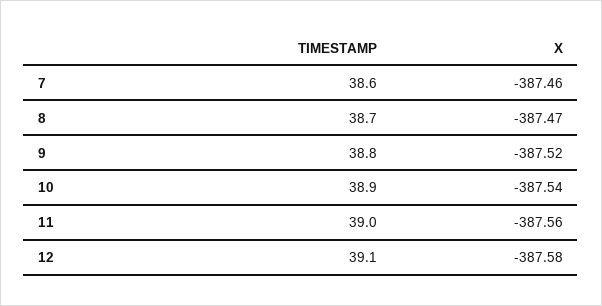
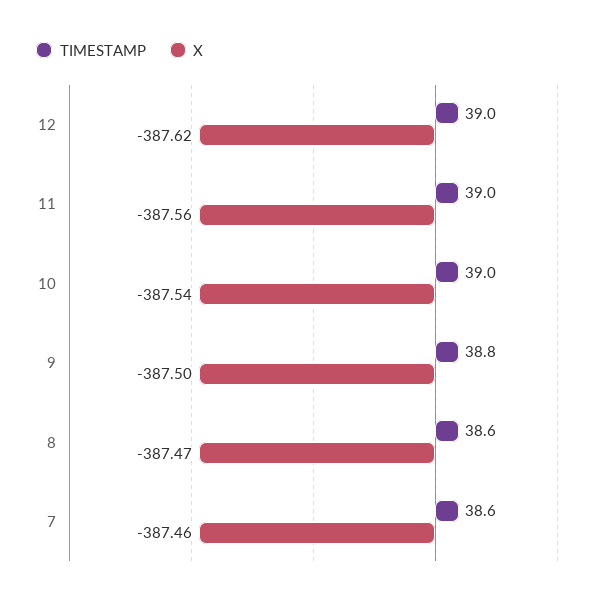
TIMESTAMP, 8: 38.7 -> 38.6
X, 9: -387.52 -> -387.5
TIMESTAMP, 10: 38.9 -> 39
TIMESTAMP, 12: 39.1 -> 39
X, 12: -387.58 -> -387.62

